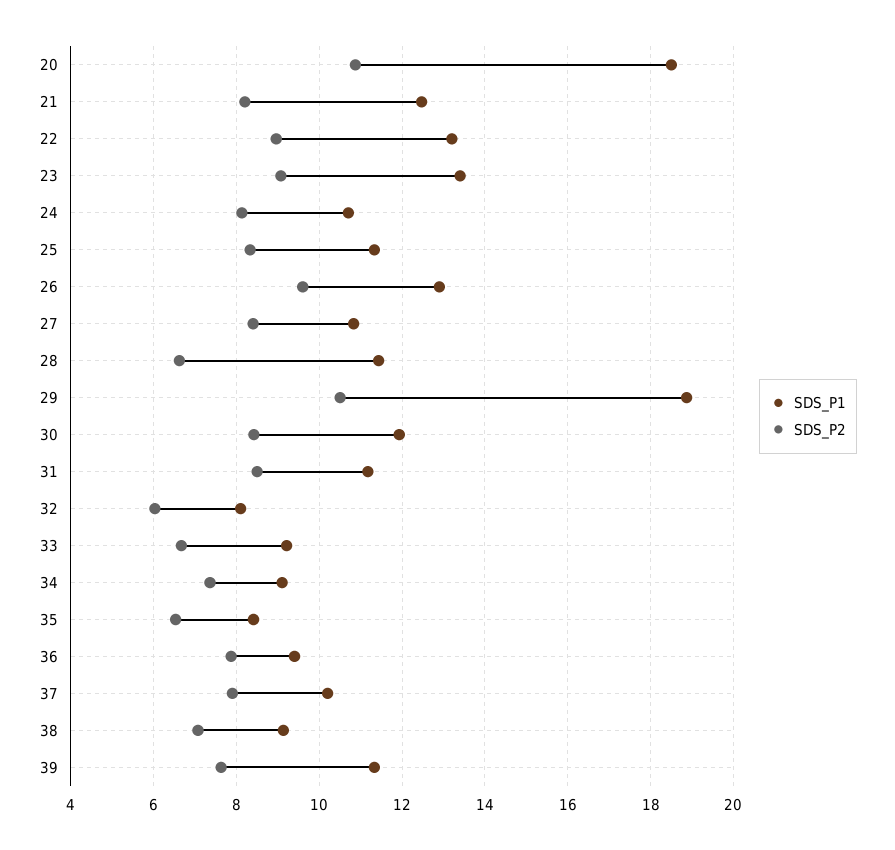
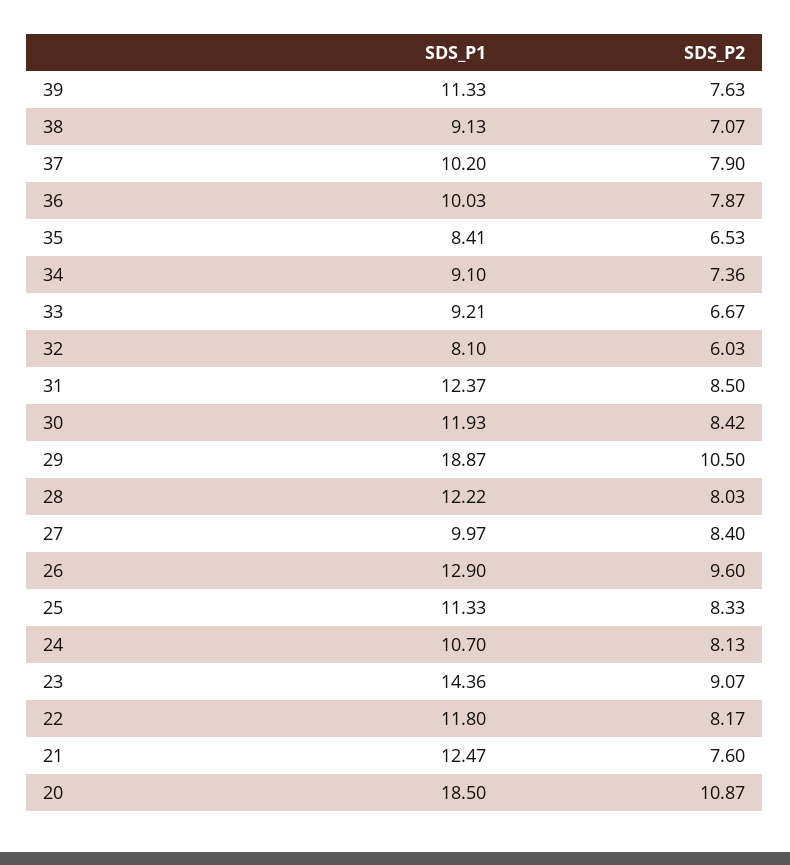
SDS_P2, 21: 8.2 -> 7.6
SDS_P1, 22: 13.2 -> 11.8
SDS_P2, 22: 9 -> 8.17
SDS_P1, 23: 13.4 -> 14.36
SDS_P1, 27: 10.8 -> 9.97
SDS_P1, 28: 11.4 -> 12.22
SDS_P2, 28: 6.6 -> 8.03
SDS_P1, 31: 11.2 -> 12.37
SDS_P1, 36: 9.4 -> 10.03

